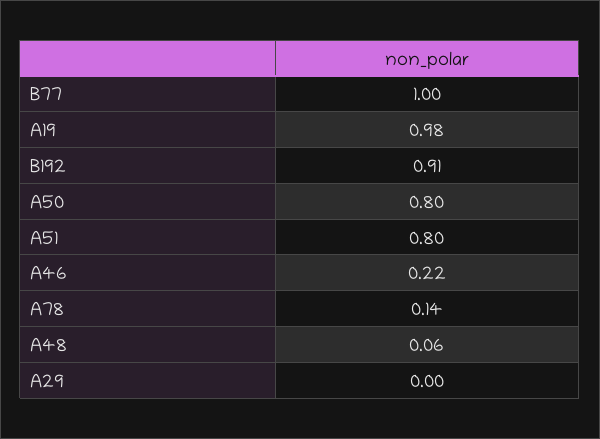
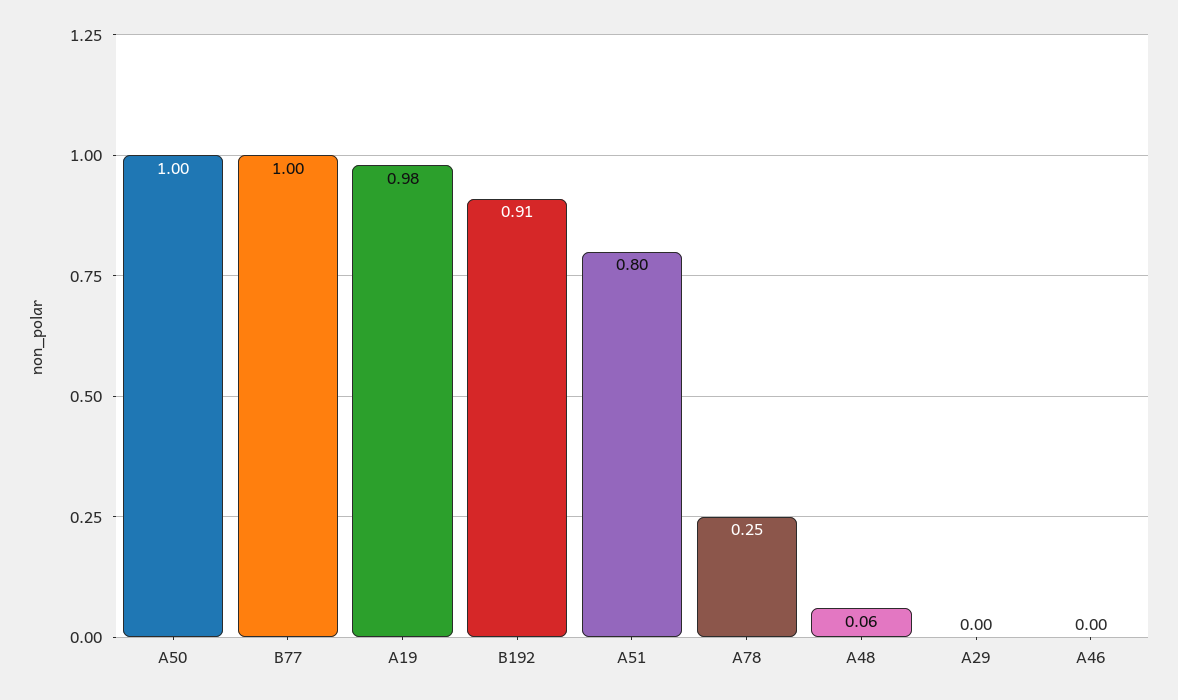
A50: 0.8 -> 1
A46: 0.22 -> 0
A78: 0.14 -> 0.25

